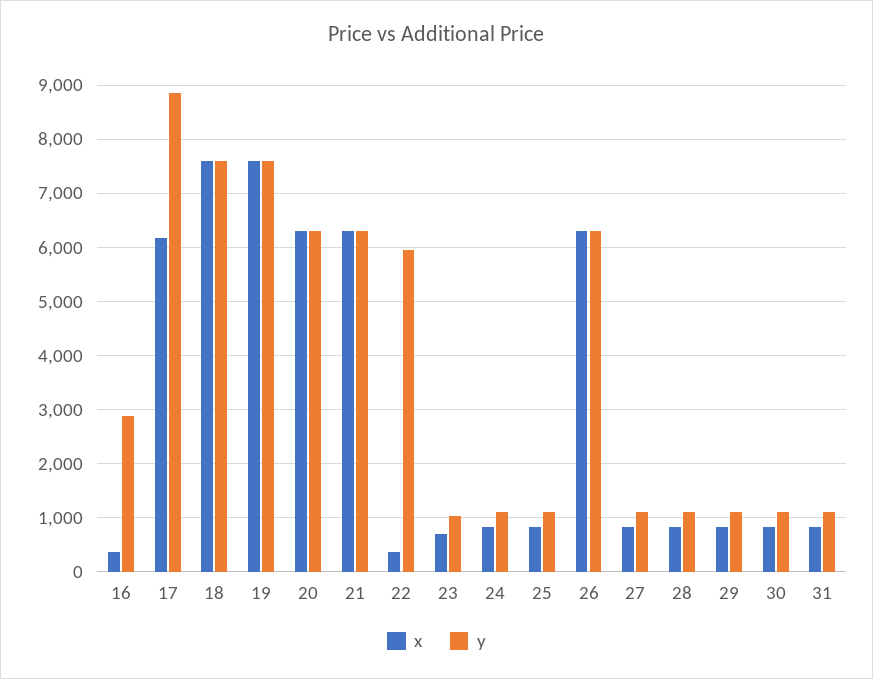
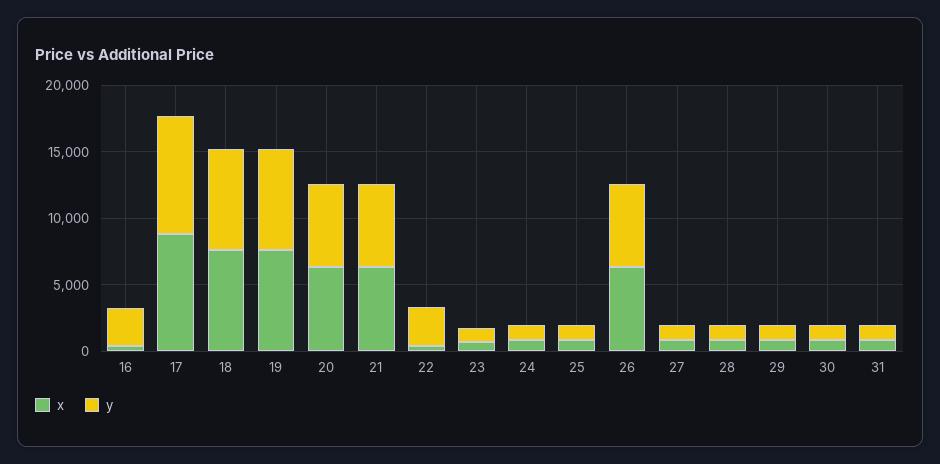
x, 17: 6200 -> 9000
y, 22: 6000 -> 3000

